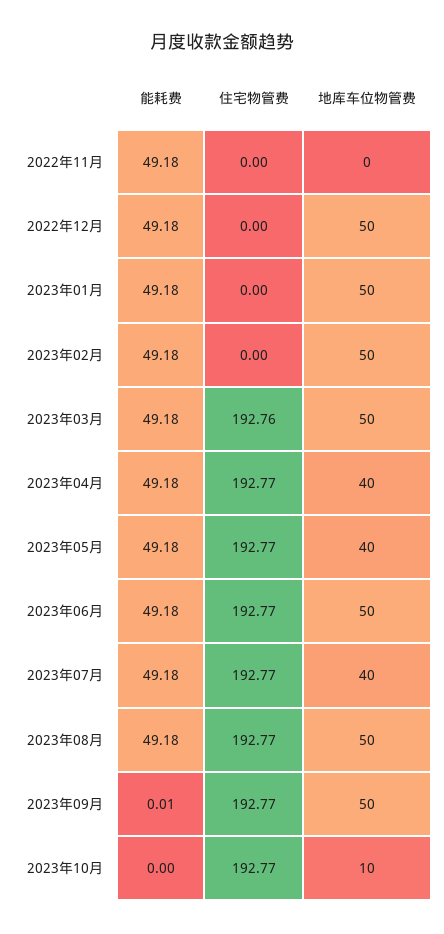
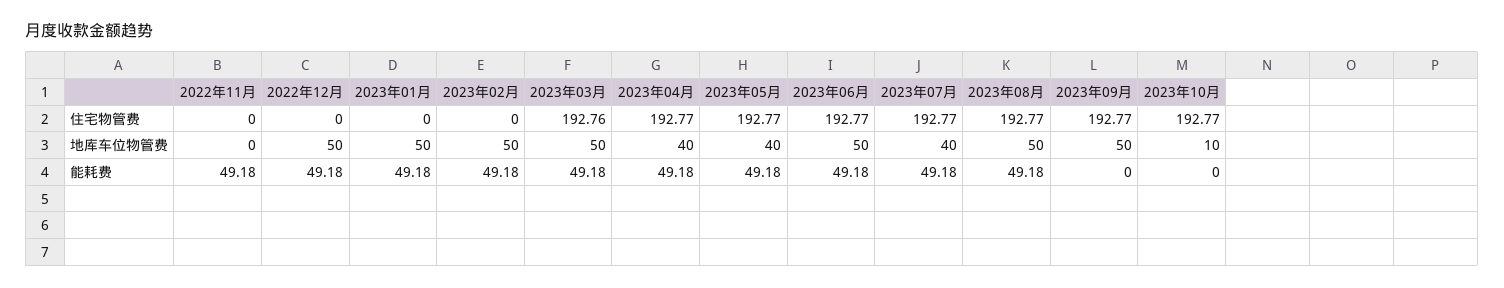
能耗费, 2023年09月: 0.01 -> 0

